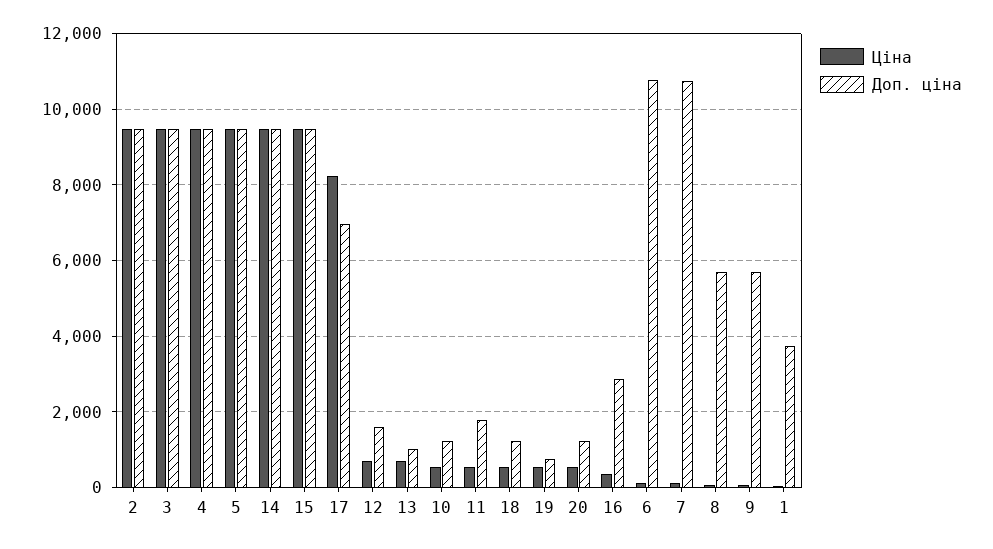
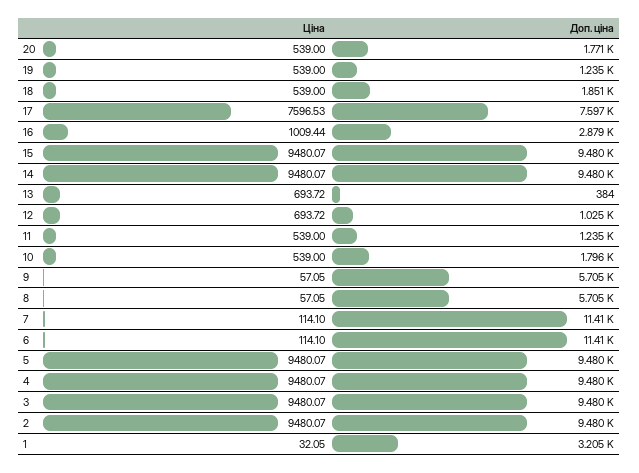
Ціна, 17: 8200 -> 7596.53
Доп. ціна, 17: 7000 -> 7597
Доп. ціна, 12: 1600 -> 1025
Доп. ціна, 13: 1000 -> 384
Доп. ціна, 10: 1200 -> 1796
Доп. ціна, 11: 1800 -> 1235
Доп. ціна, 18: 1200 -> 1851
Доп. ціна, 19: 800 -> 1235
Доп. ціна, 20: 1200 -> 1771
Ціна, 16: 400 -> 1009.44
Доп. ціна, 6: 10800 -> 11410
Доп. ціна, 7: 10800 -> 11410
Доп. ціна, 1: 3800 -> 3205

